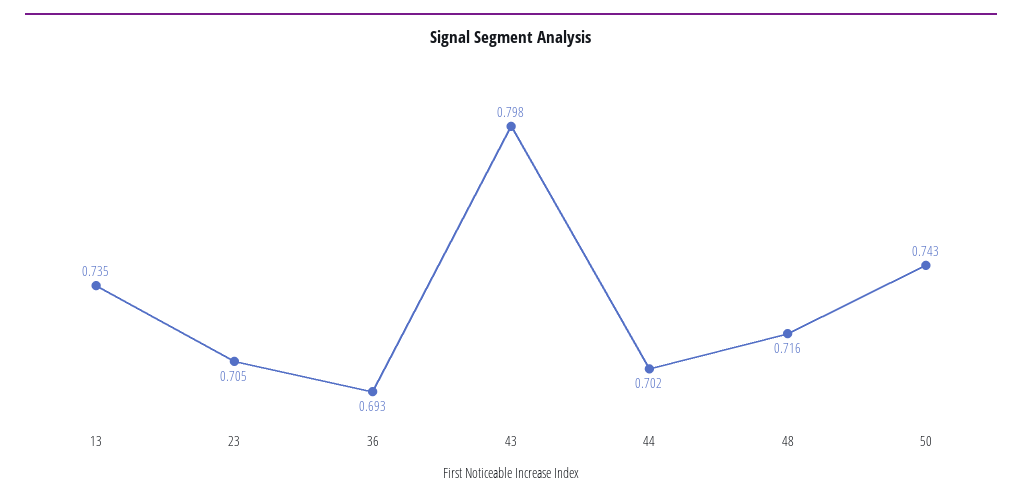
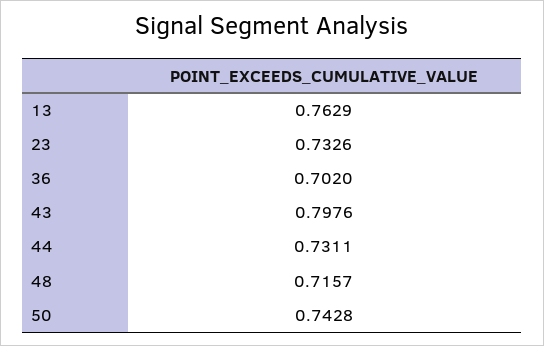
13: 0.735 -> 0.7629
23: 0.705 -> 0.7326
36: 0.693 -> 0.702
44: 0.702 -> 0.7311

